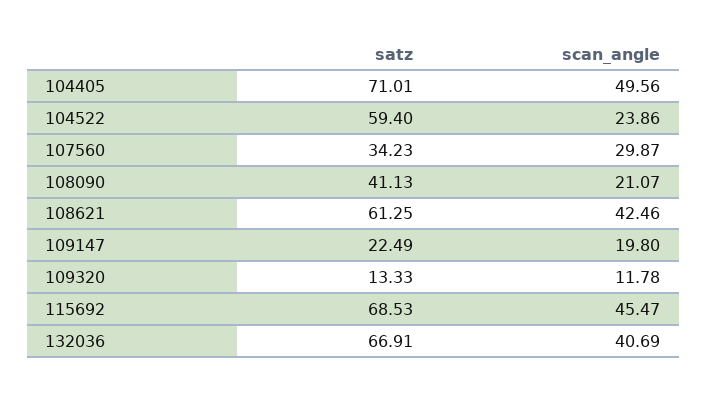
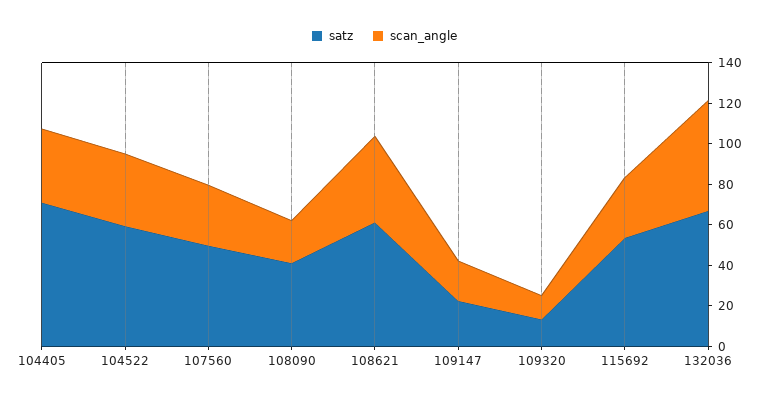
scan_angle, 104405: 49.56 -> 35
scan_angle, 104522: 23.86 -> 35
satz, 107560: 34.23 -> 50
satz, 115692: 68.53 -> 55
scan_angle, 115692: 45.47 -> 30
scan_angle, 132036: 40.69 -> 55

